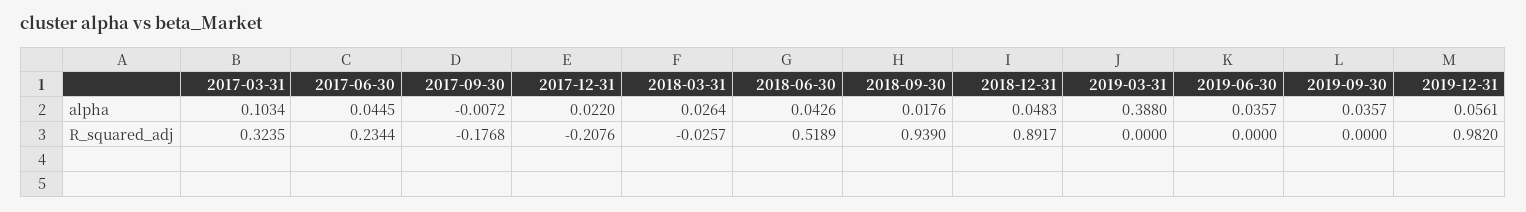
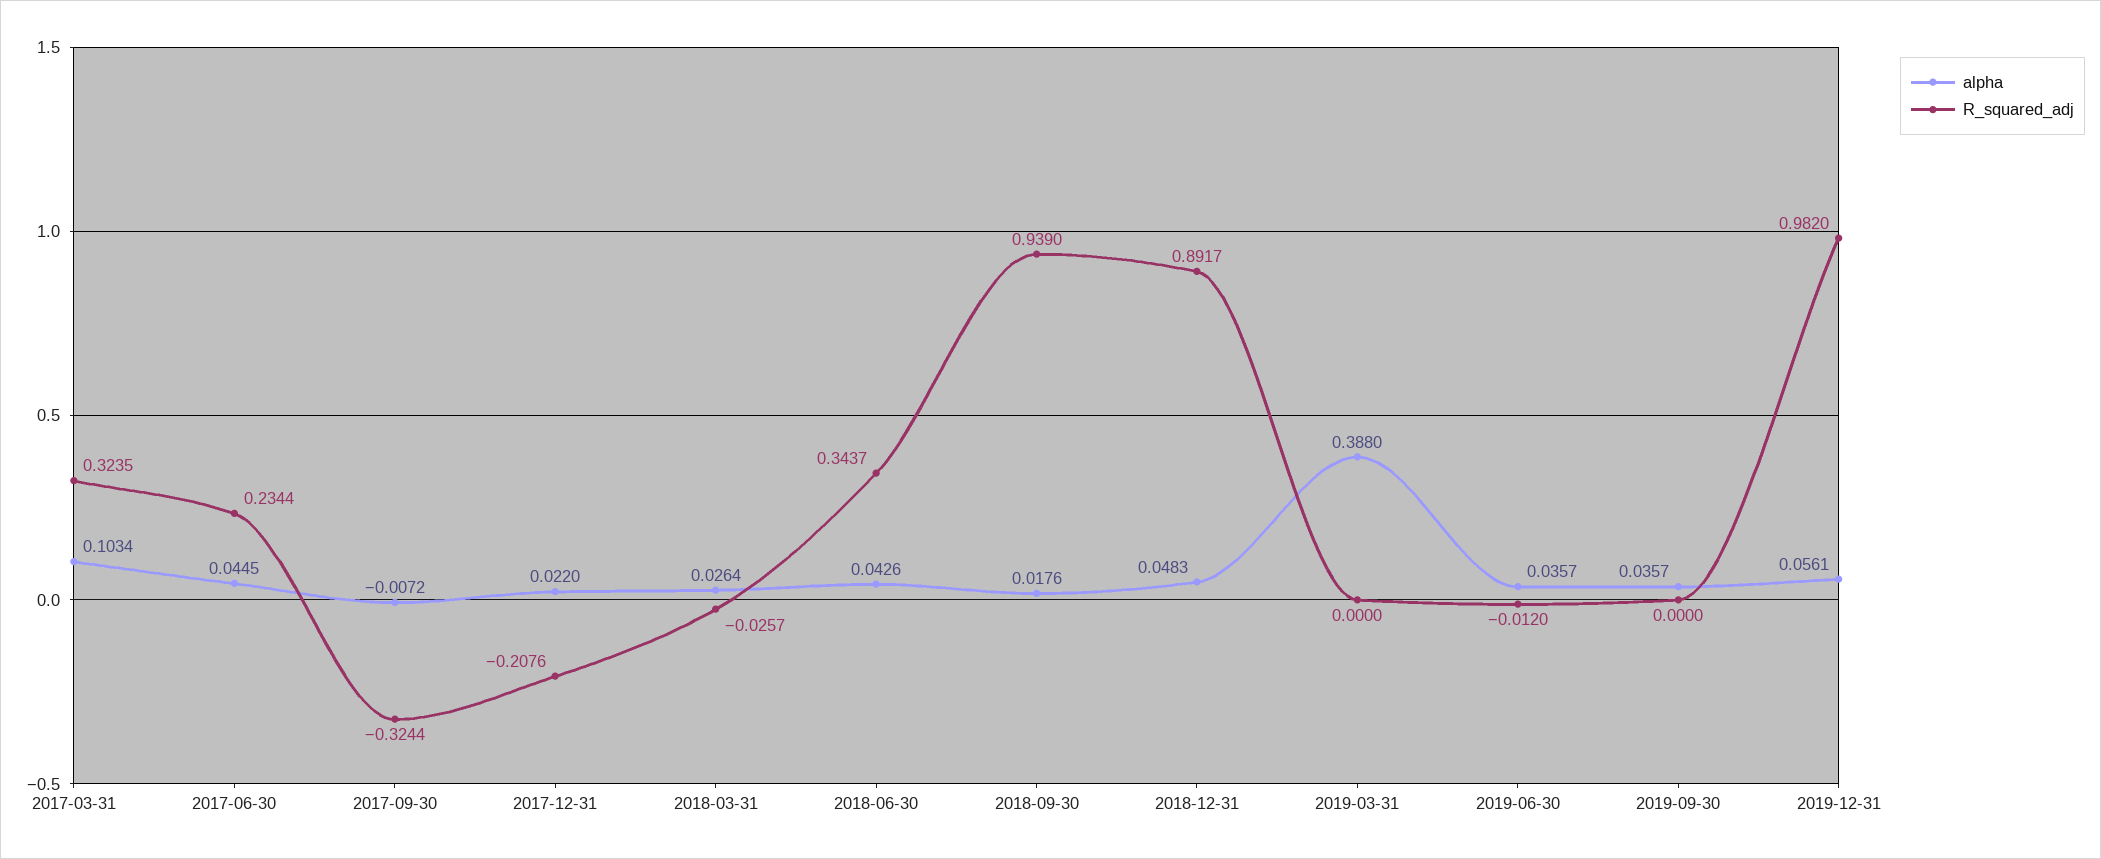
R_squared_adj, 2017-09-30: -0.1768 -> -0.3244
R_squared_adj, 2018-06-30: 0.5189 -> 0.3437
R_squared_adj, 2019-06-30: 0 -> -0.012

